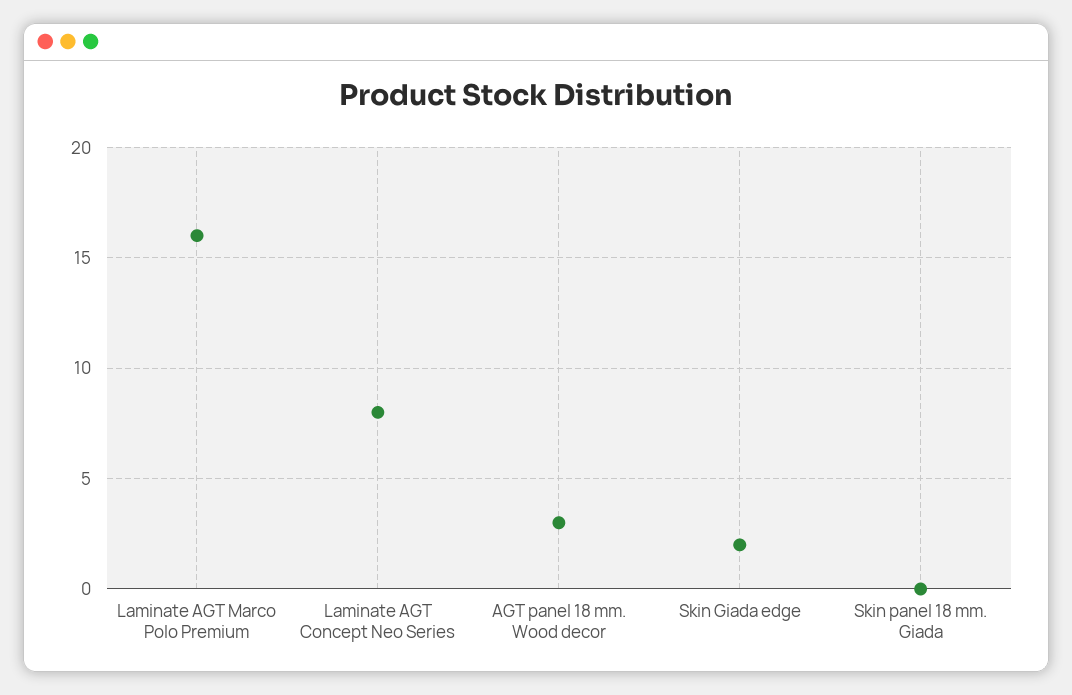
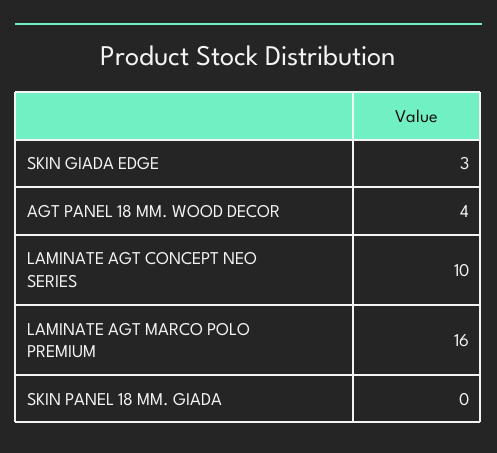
Laminate AGT Concept Neo Series: 8 -> 10
AGT panel 18 mm. Wood decor: 3 -> 4
Skin Giada edge: 2 -> 3

